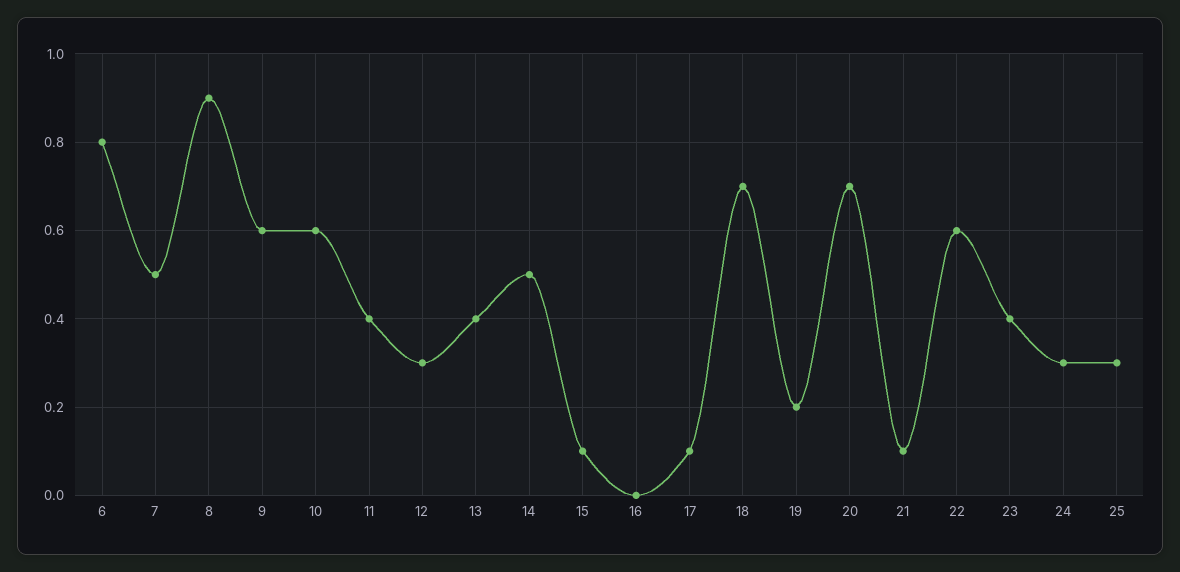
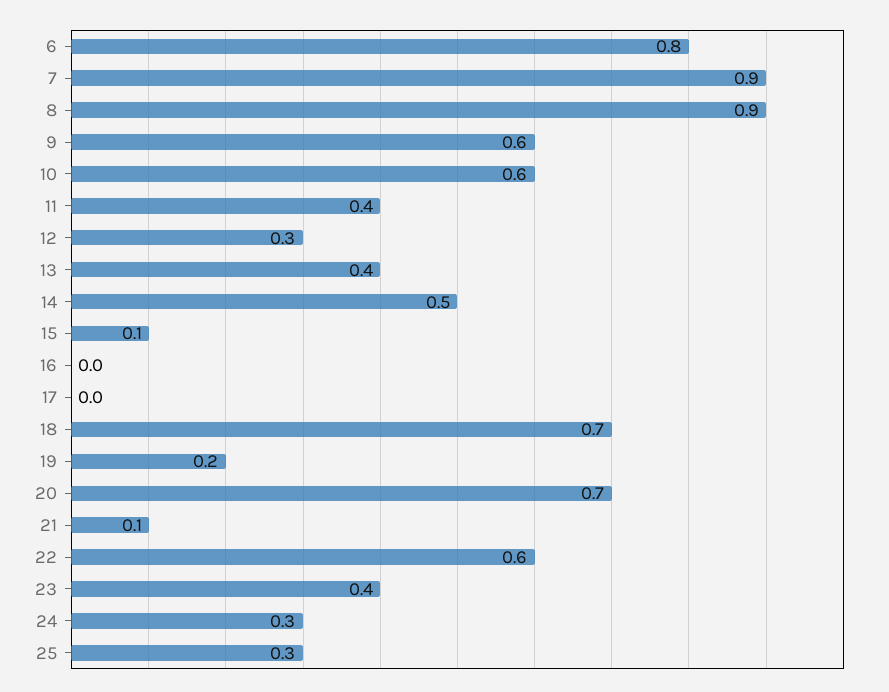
7: 0.5 -> 0.9
17: 0.1 -> 0

